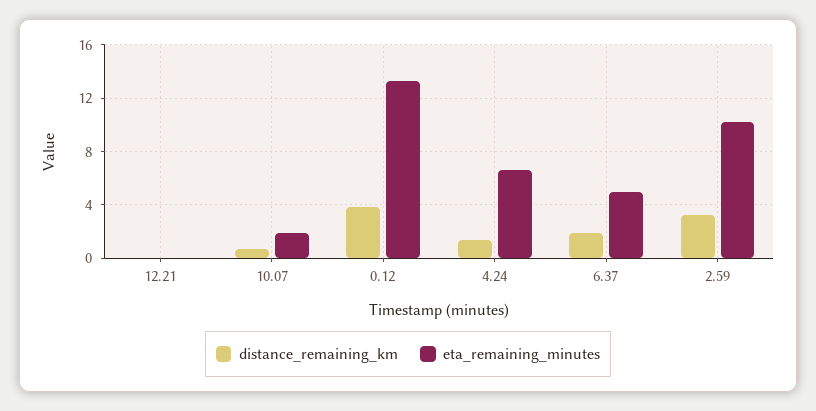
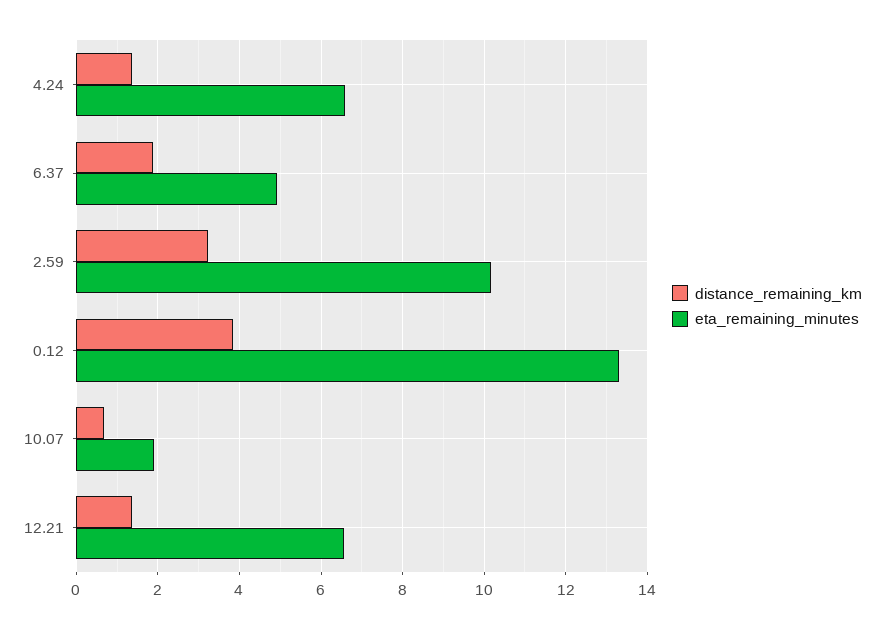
distance_remaining_km, 12.21: 0 -> 1.4
eta_remaining_minutes, 12.21: 0 -> 6.6

